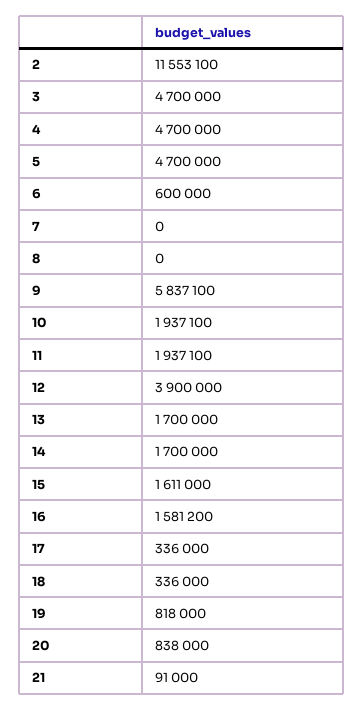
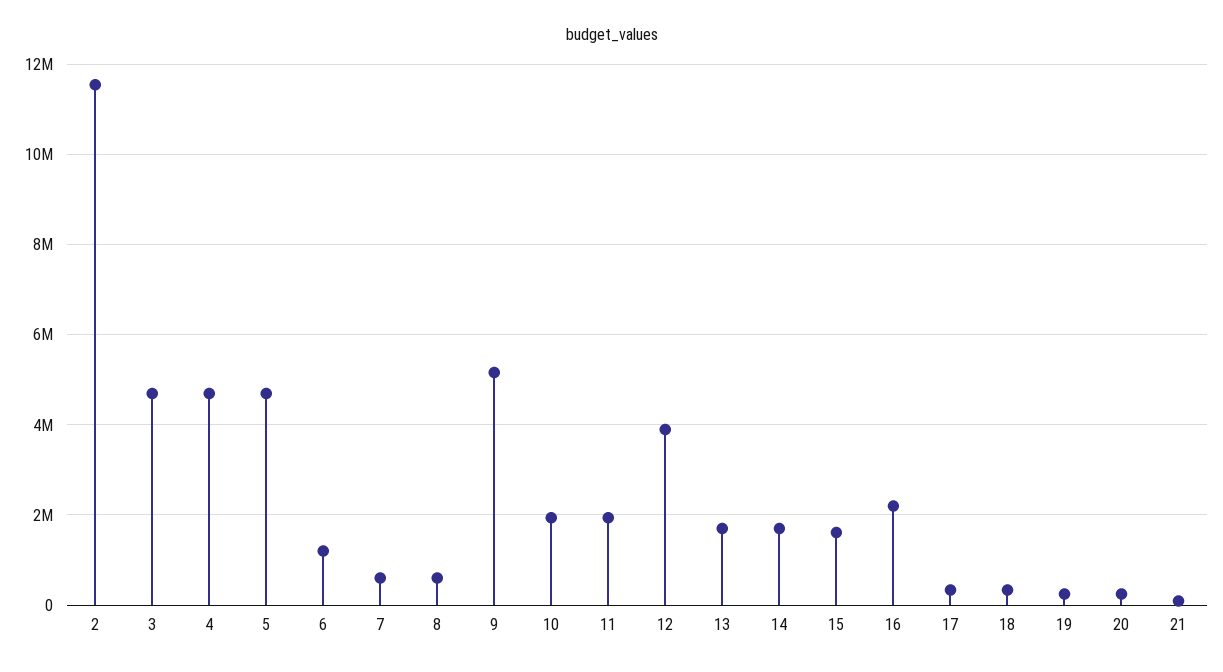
6: 600000 -> 1200000
7: 0 -> 600000
8: 0 -> 600000
9: 5837100 -> 5200000
16: 1581200 -> 2200000
19: 818000 -> 200000
20: 838000 -> 200000

